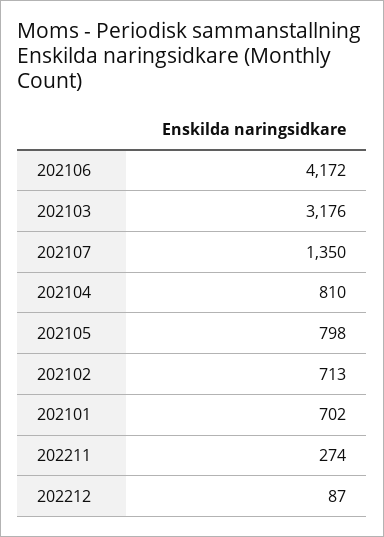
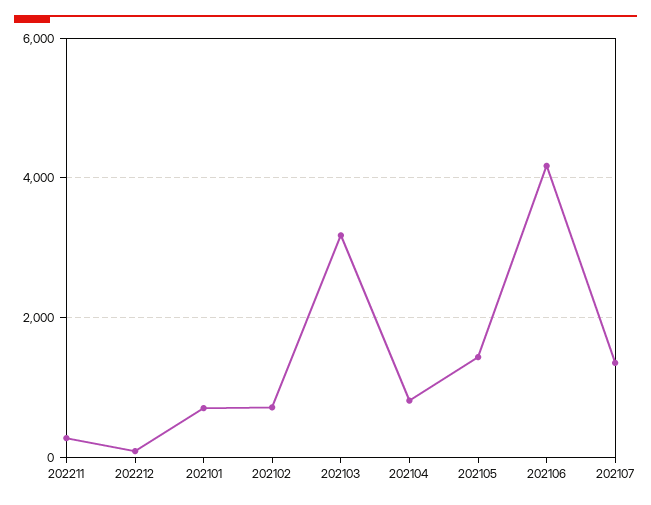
202105: 798 -> 1400

